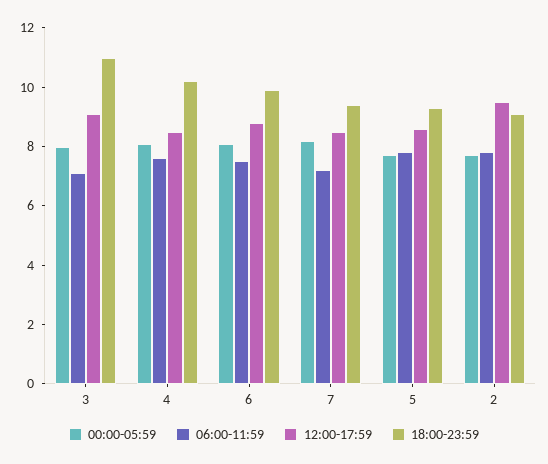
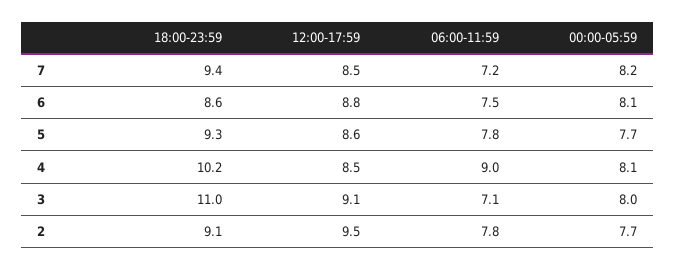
06:00-11:59, 4: 7.5 -> 9
18:00-23:59, 6: 10 -> 8.6

